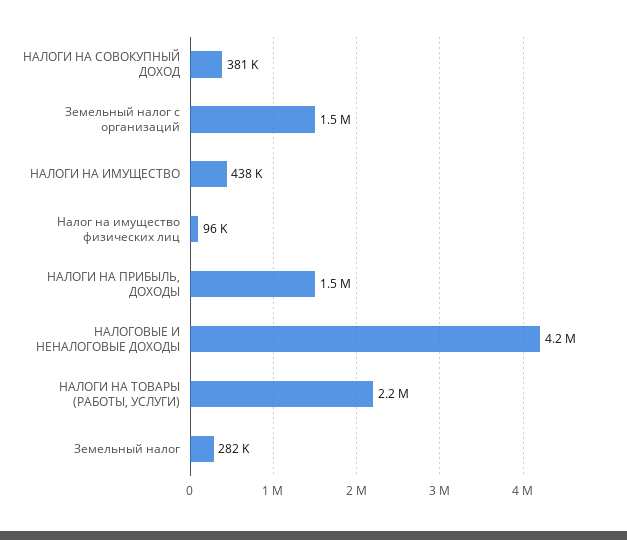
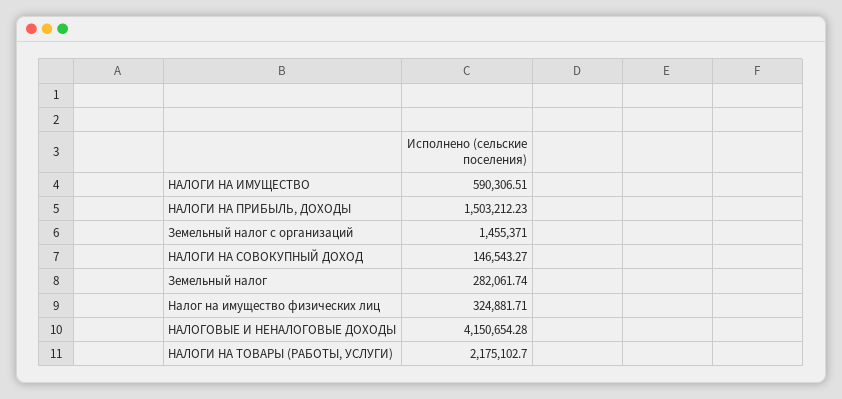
НАЛОГИ НА СОВОКУПНЫЙ ДОХОД: 381000 -> 146543.27
НАЛОГИ НА ИМУЩЕСТВО: 438000 -> 590306.51
Налог на имущество физических лиц: 96000 -> 324881.71

